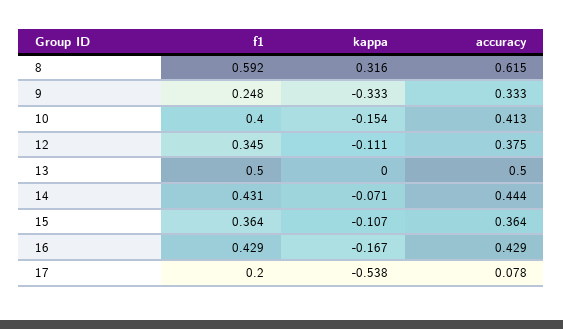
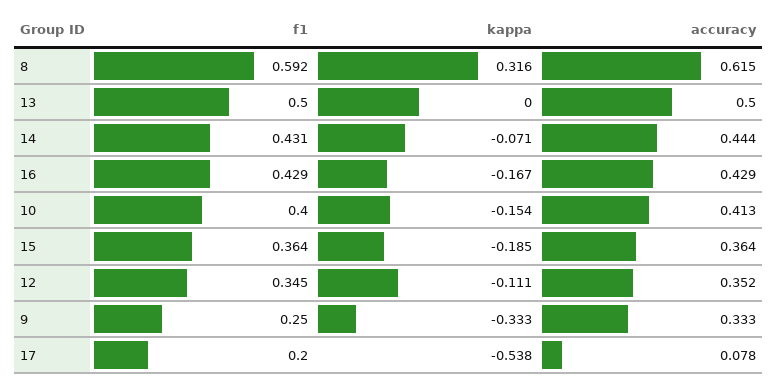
f1, 9: 0.248 -> 0.25
accuracy, 12: 0.375 -> 0.352
kappa, 15: -0.107 -> -0.185

